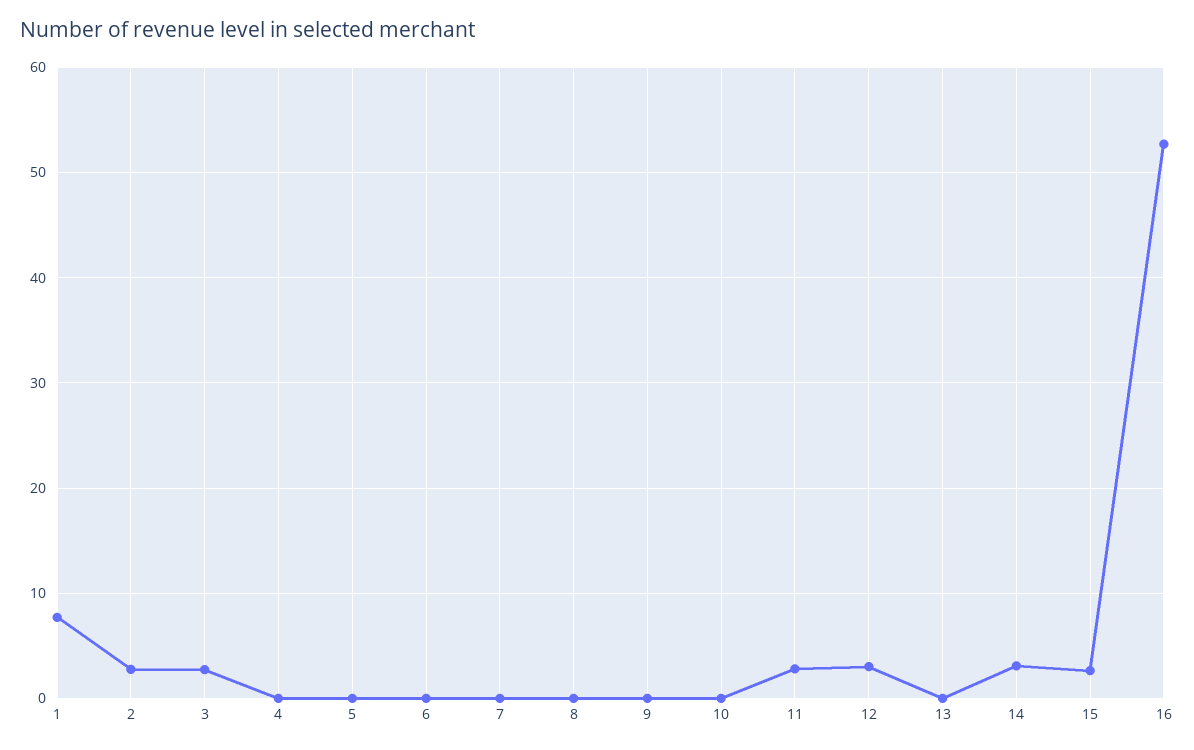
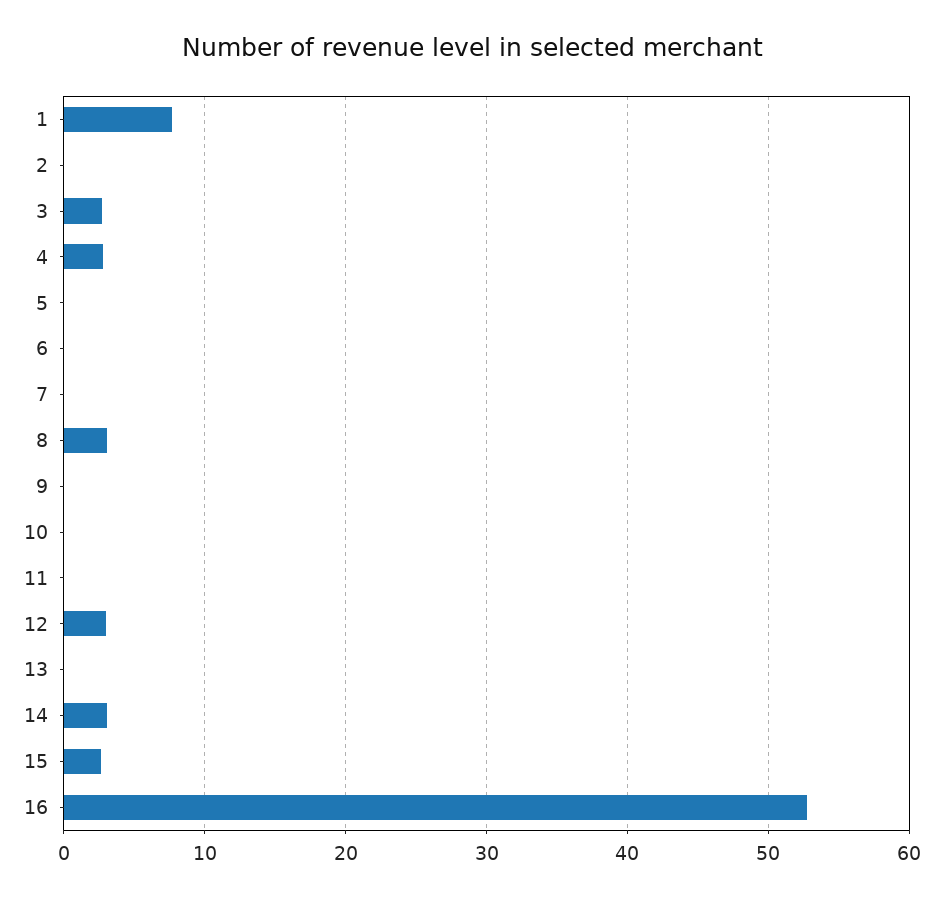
2: 3 -> 0
4: 0 -> 3
8: 0 -> 3
11: 3 -> 0

